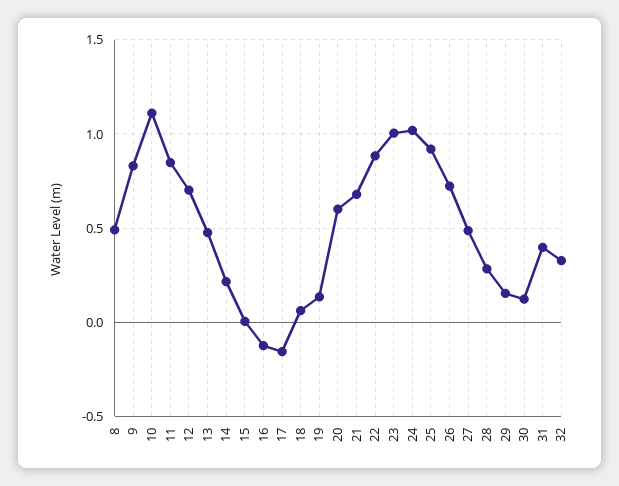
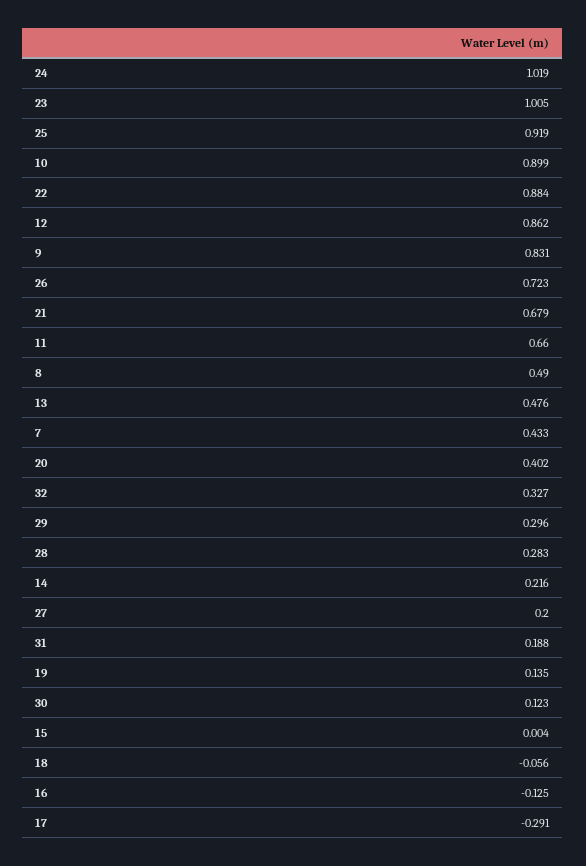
10: 1.1 -> 0.899
11: 0.85 -> 0.66
12: 0.7 -> 0.862
17: -0.15 -> -0.291
18: 0.05 -> -0.056
20: 0.6 -> 0.402
27: 0.5 -> 0.2
29: 0.15 -> 0.296
31: 0.4 -> 0.188
7: none -> 0.433

